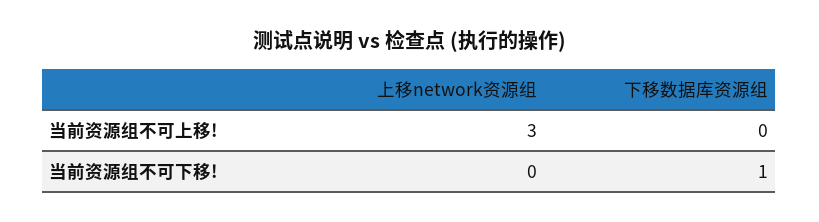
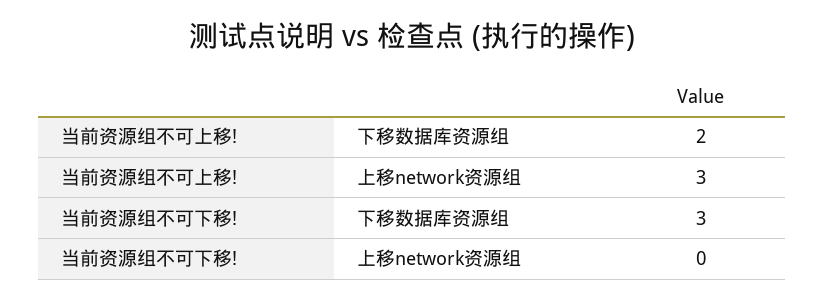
下移数据库资源组, 当前资源组不可上移!: 0 -> 2
下移数据库资源组, 当前资源组不可下移!: 1 -> 3

